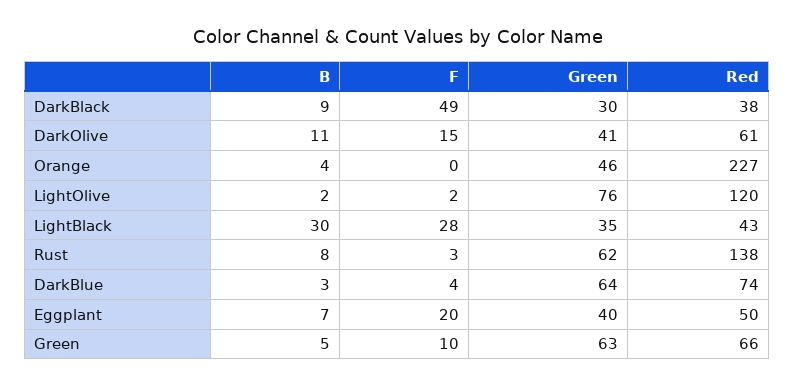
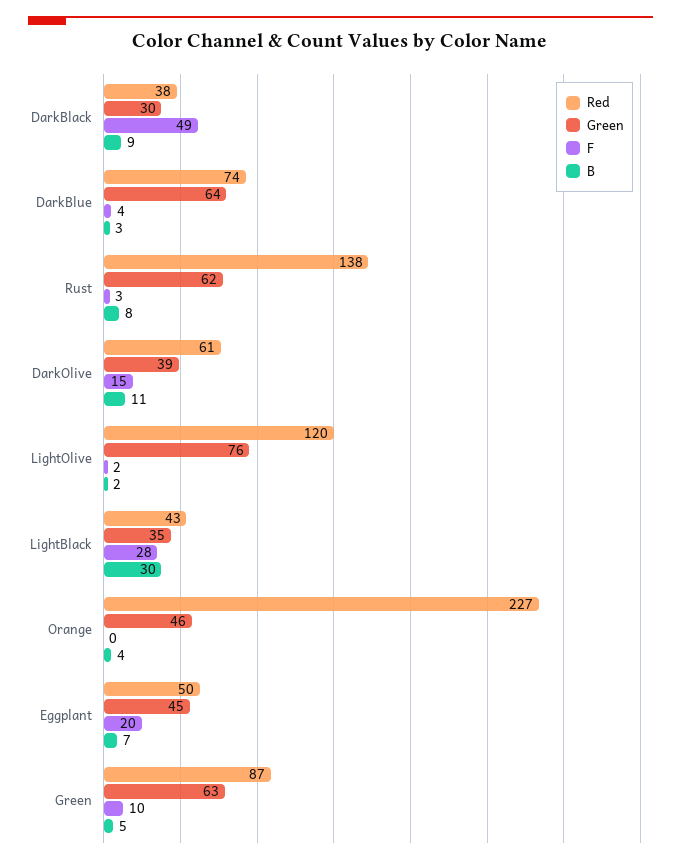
Green, DarkOlive: 41 -> 39
Green, Eggplant: 40 -> 45
Red, Green: 66 -> 87

